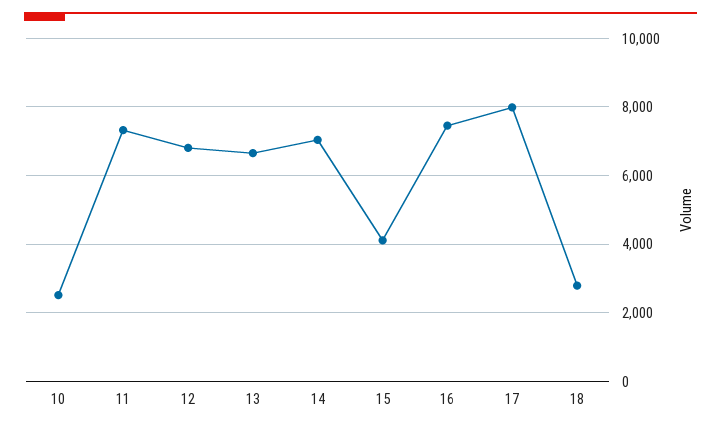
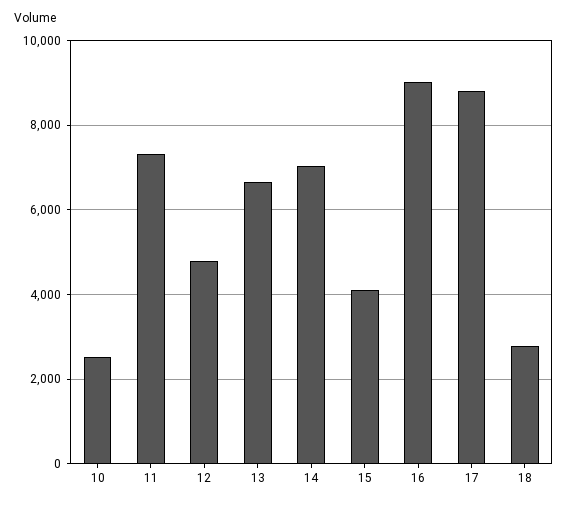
12: 6800 -> 4800
16: 7400 -> 9000
17: 8000 -> 8800

